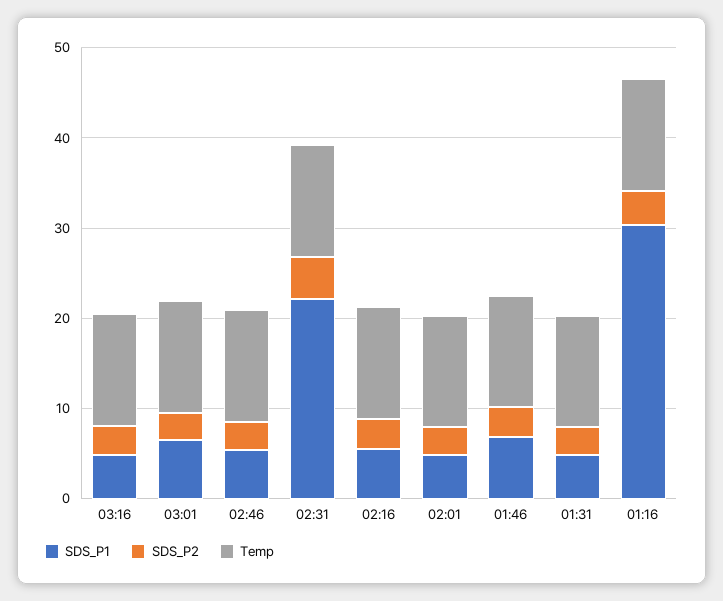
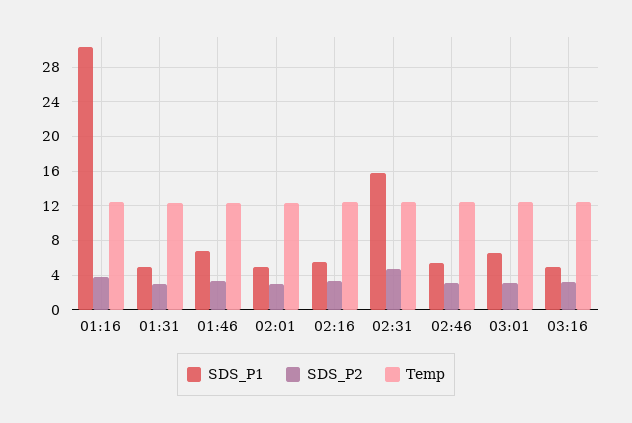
SDS_P1, 02:31: 22 -> 16

